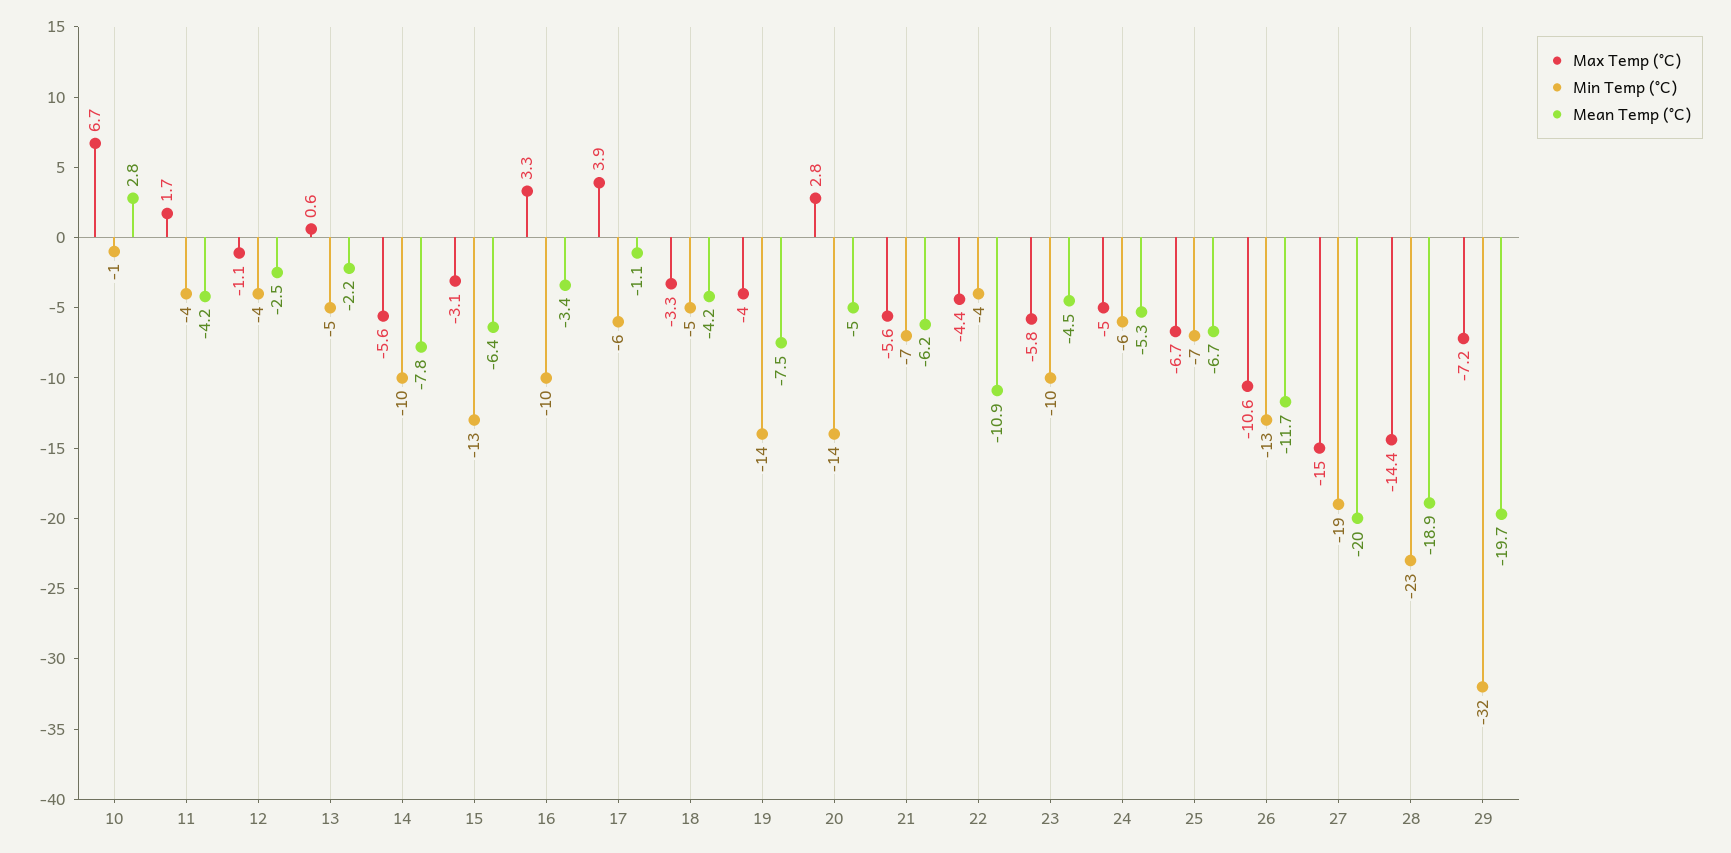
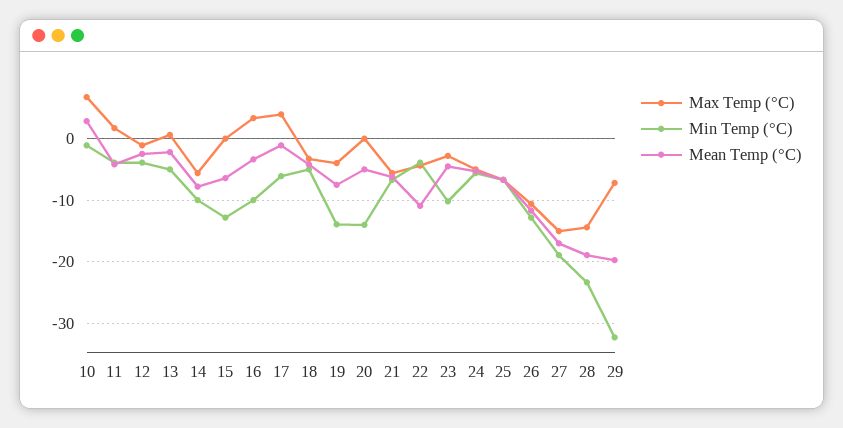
Max Temp (°C), 15: -3.1 -> 0
Max Temp (°C), 20: 2.8 -> 0
Max Temp (°C), 23: -5.8 -> -3
Mean Temp (°C), 27: -20 -> -17

